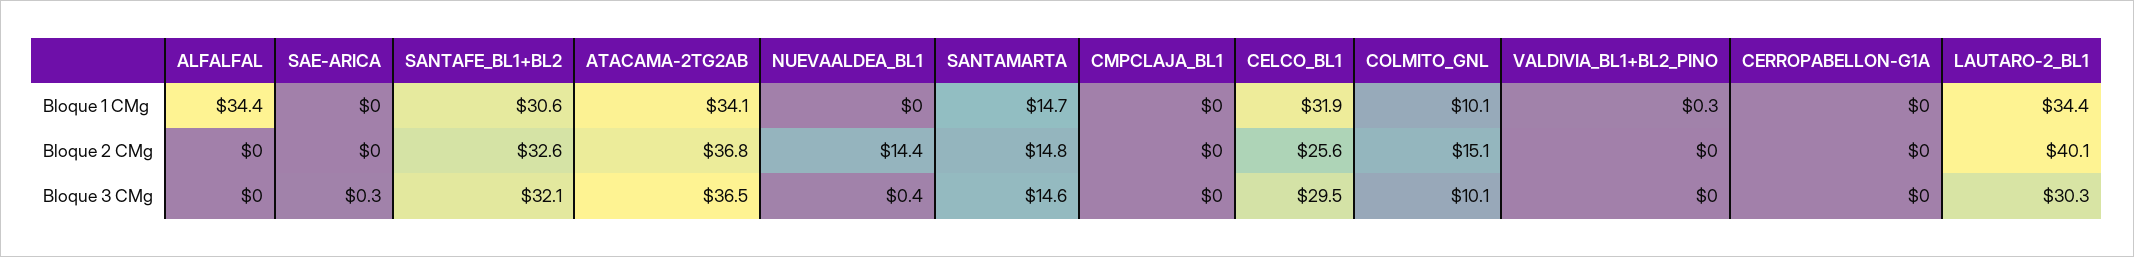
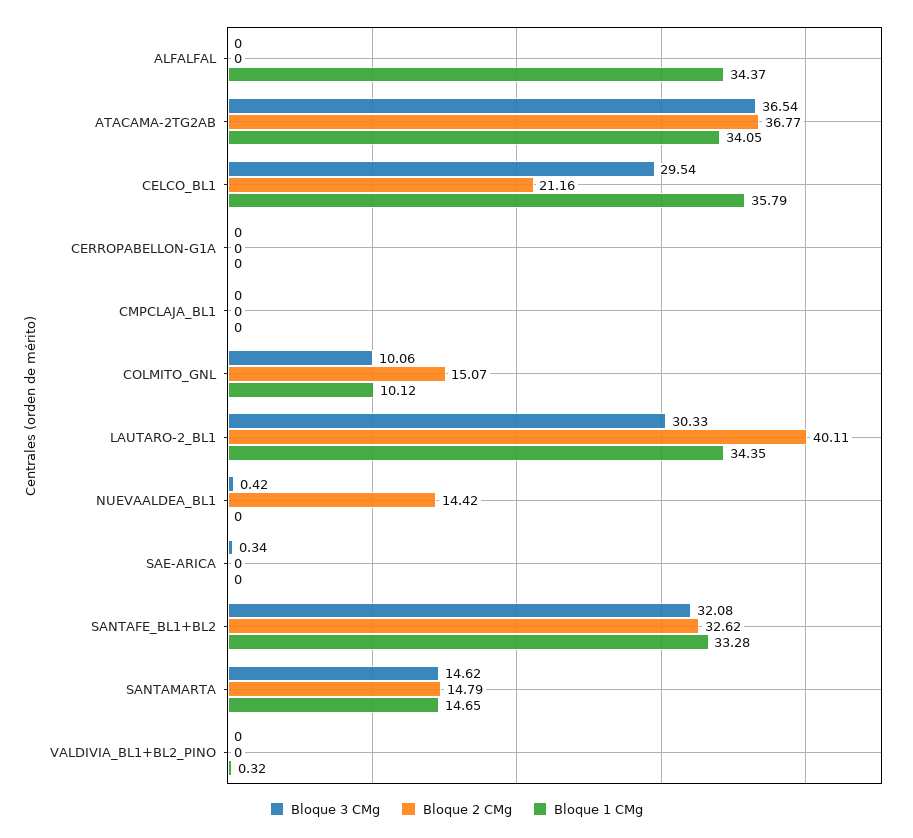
Bloque 1 CMg, SANTAFE_BL1+BL2: 30.6 -> 33.28
Bloque 1 CMg, CELCO_BL1: 31.9 -> 35.79
Bloque 2 CMg, CELCO_BL1: 25.6 -> 21.16

